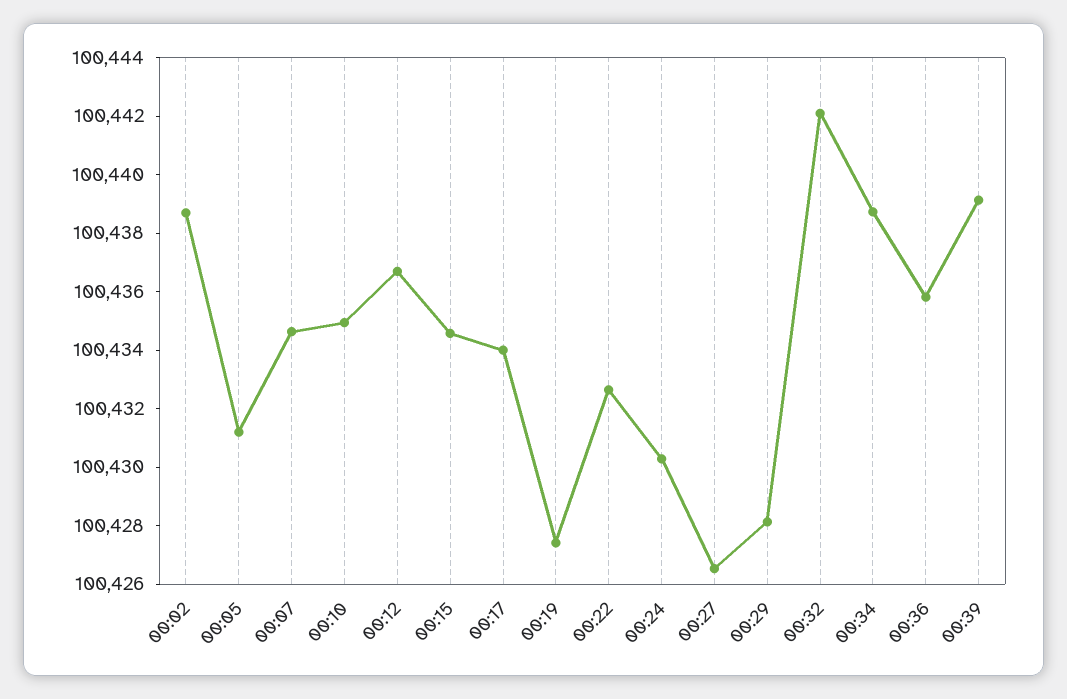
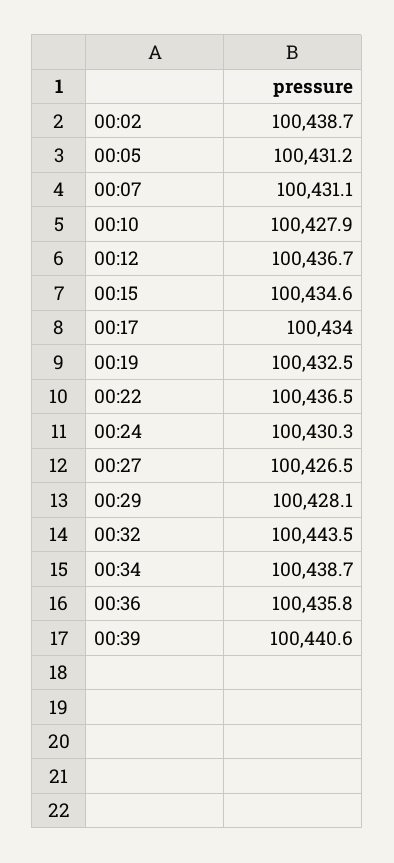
00:07: 100434.5 -> 100431.1
00:10: 100435 -> 100427.9
00:19: 100427.5 -> 100432.5
00:22: 100432.5 -> 100436.5
00:32: 100442 -> 100443.5
00:39: 100439 -> 100440.6

